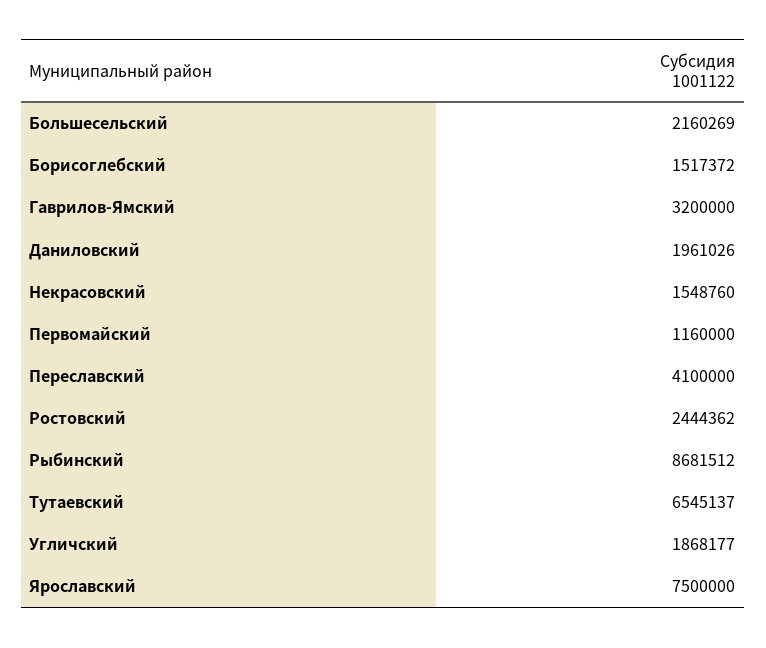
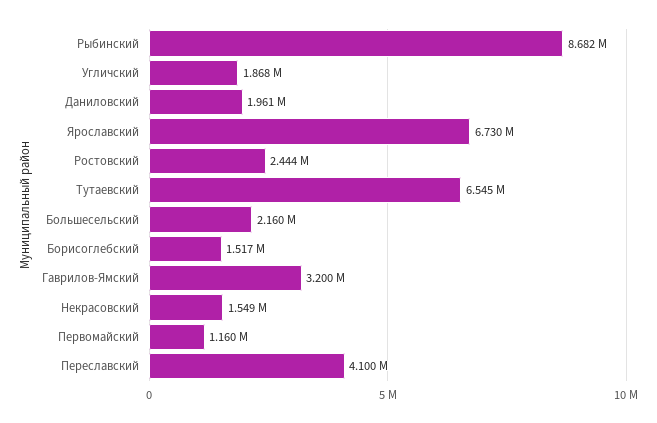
Ярославский: 7500000 -> 6730000

